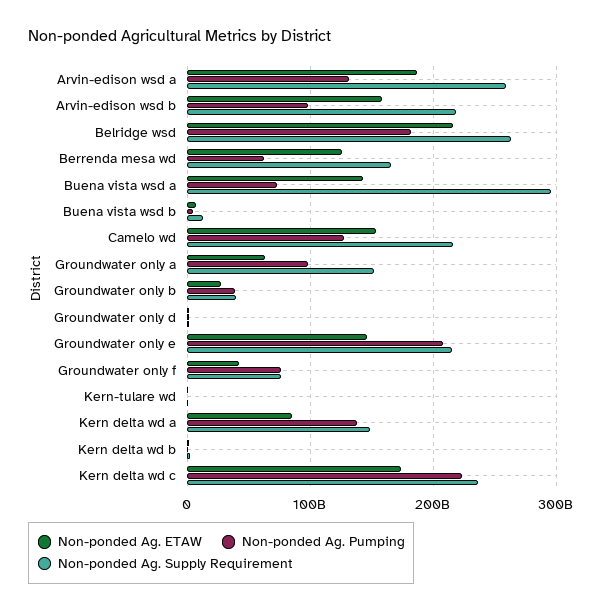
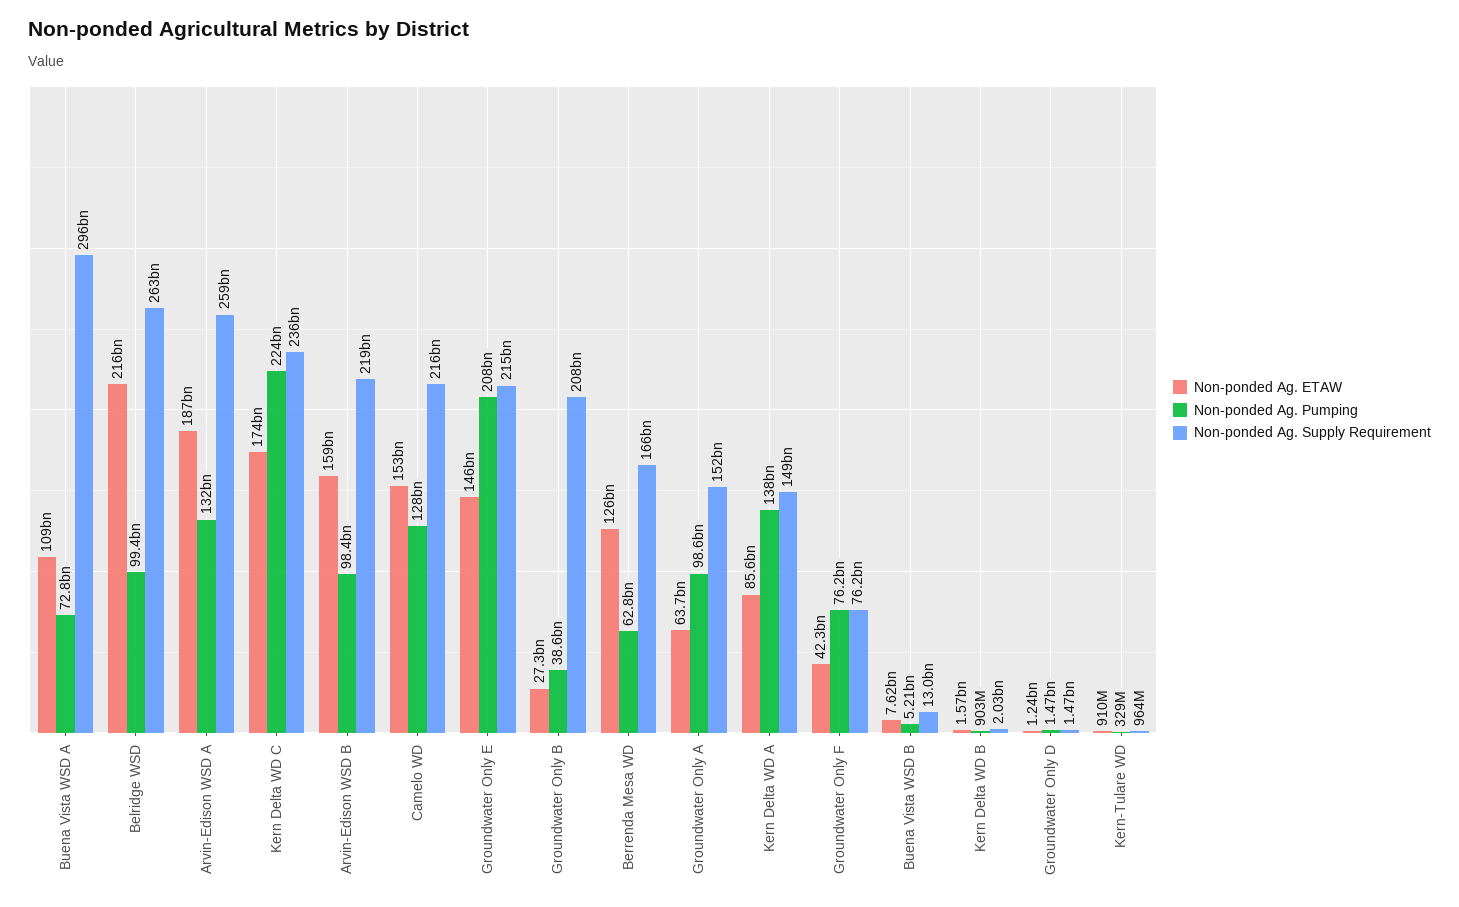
Non-ponded Ag. Pumping, Belridge wsd: 180000000000 -> 99400000000
Non-ponded Ag. ETAW, Buena vista wsd a: 140000000000 -> 109000000000
Non-ponded Ag. Supply Requirement, Groundwater only b: 40000000000 -> 208000000000

